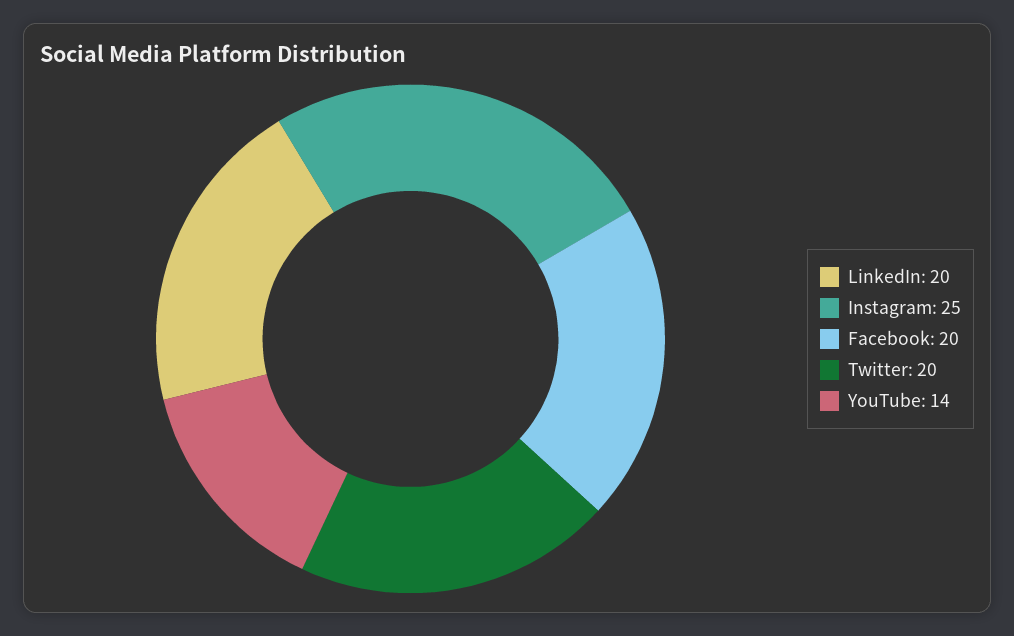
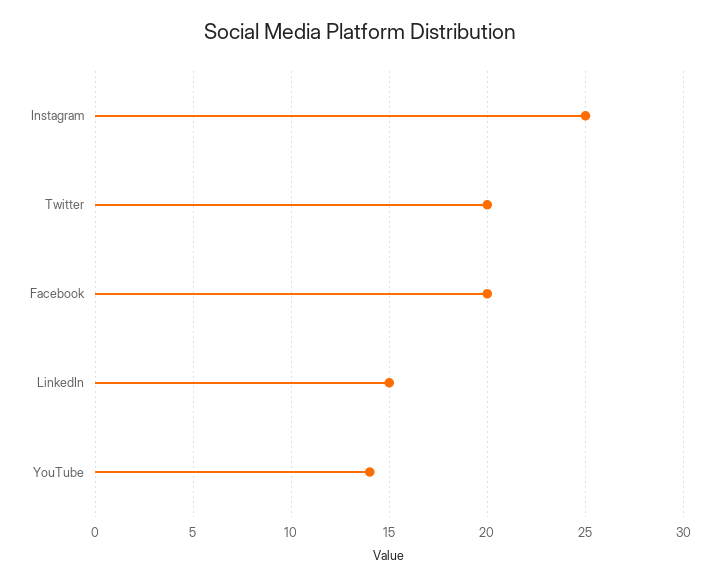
LinkedIn: 20 -> 15

